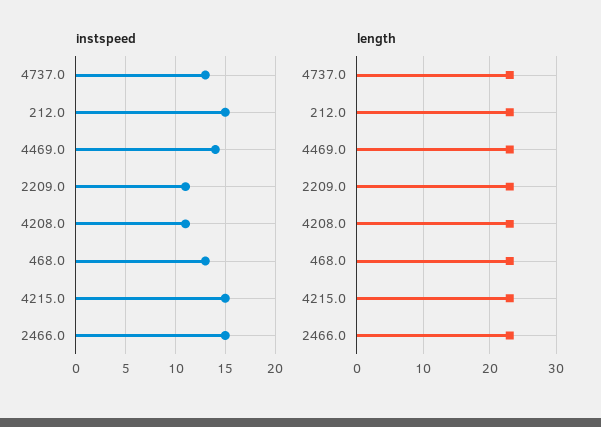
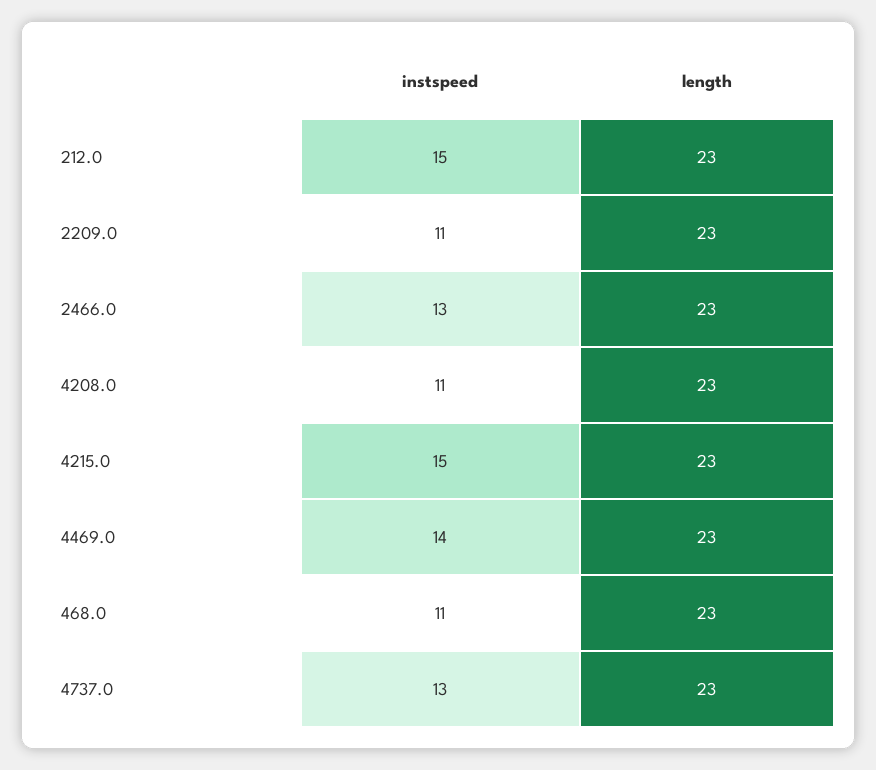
instspeed, 468.0: 13 -> 11
instspeed, 2466.0: 15 -> 13

